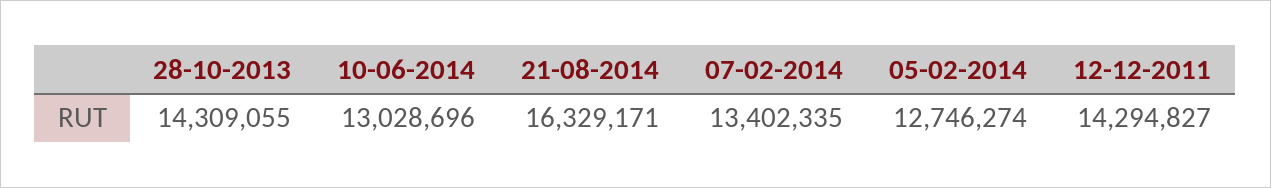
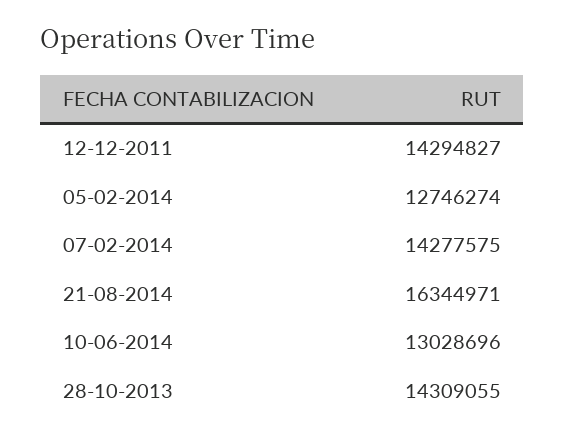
21-08-2014: 16329171 -> 16344971
07-02-2014: 13402335 -> 14277575

